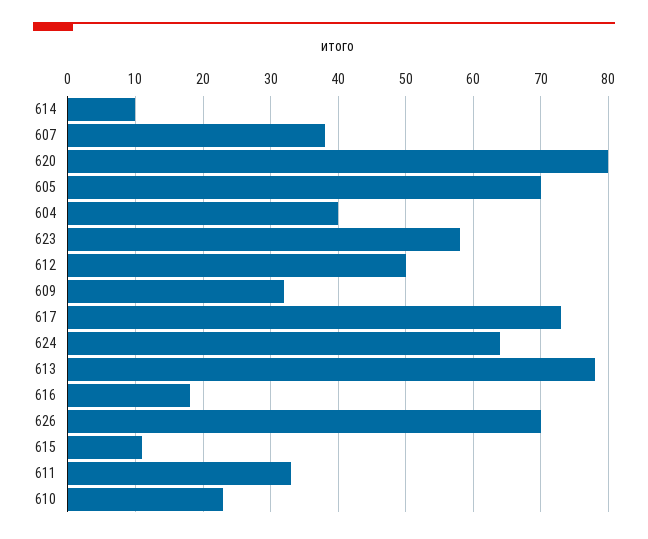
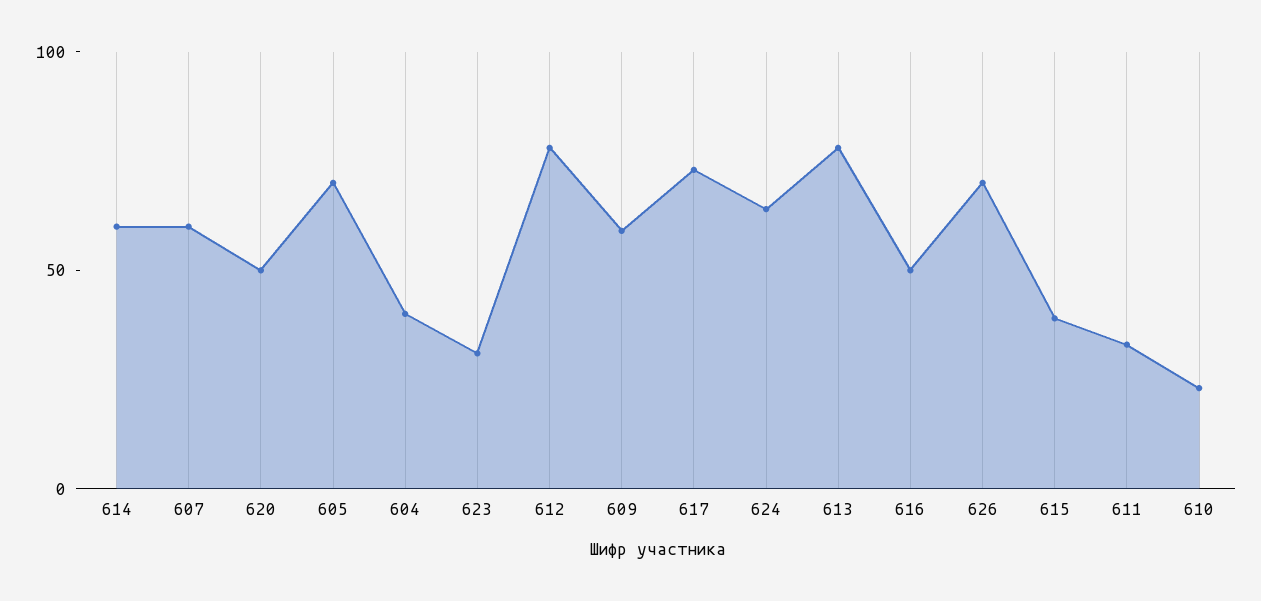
614: 10 -> 60
607: 38 -> 60
620: 80 -> 50
623: 58 -> 30
612: 50 -> 80
609: 32 -> 60
616: 18 -> 50
615: 11 -> 40

